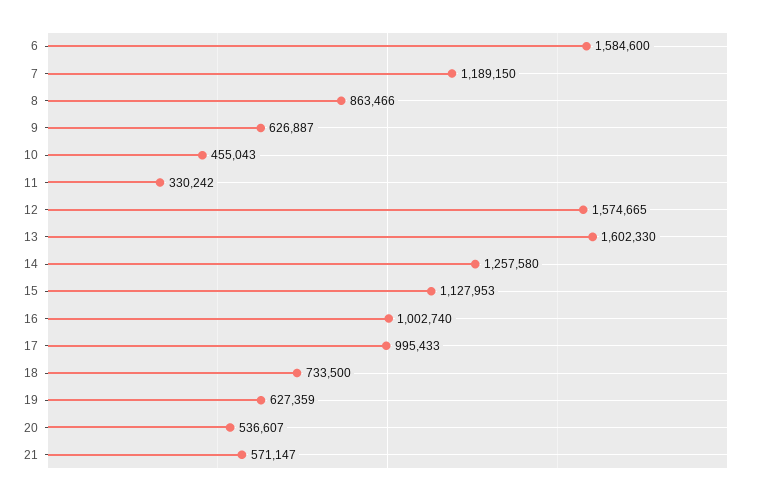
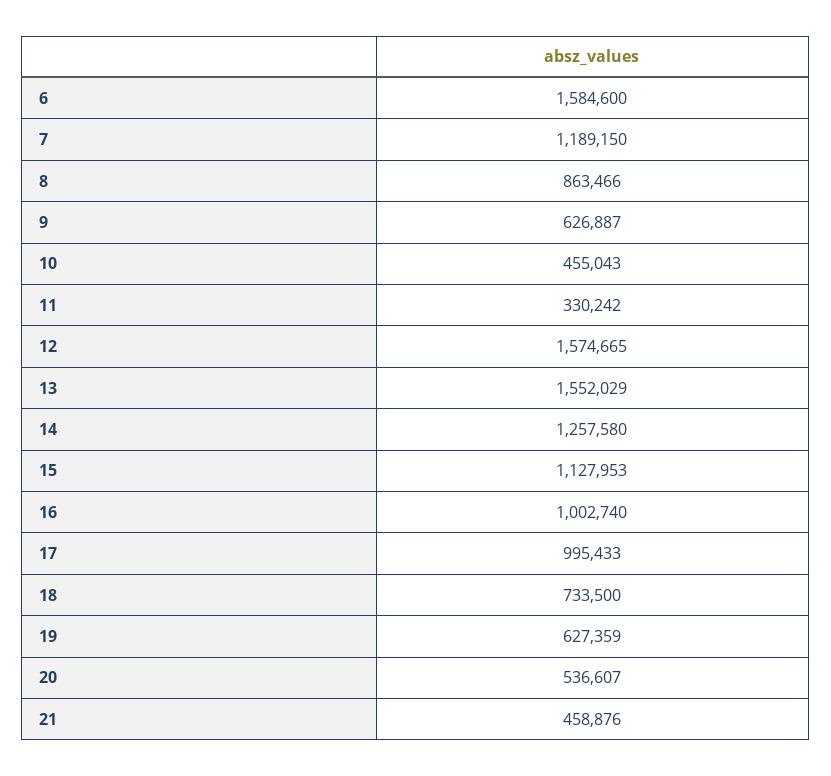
13: 1602330 -> 1552029
21: 571147 -> 458876

